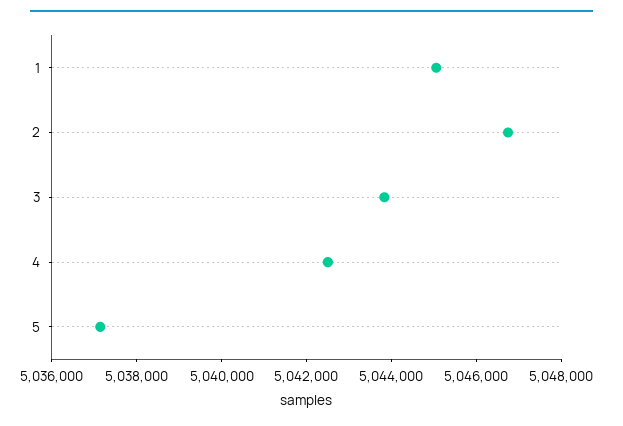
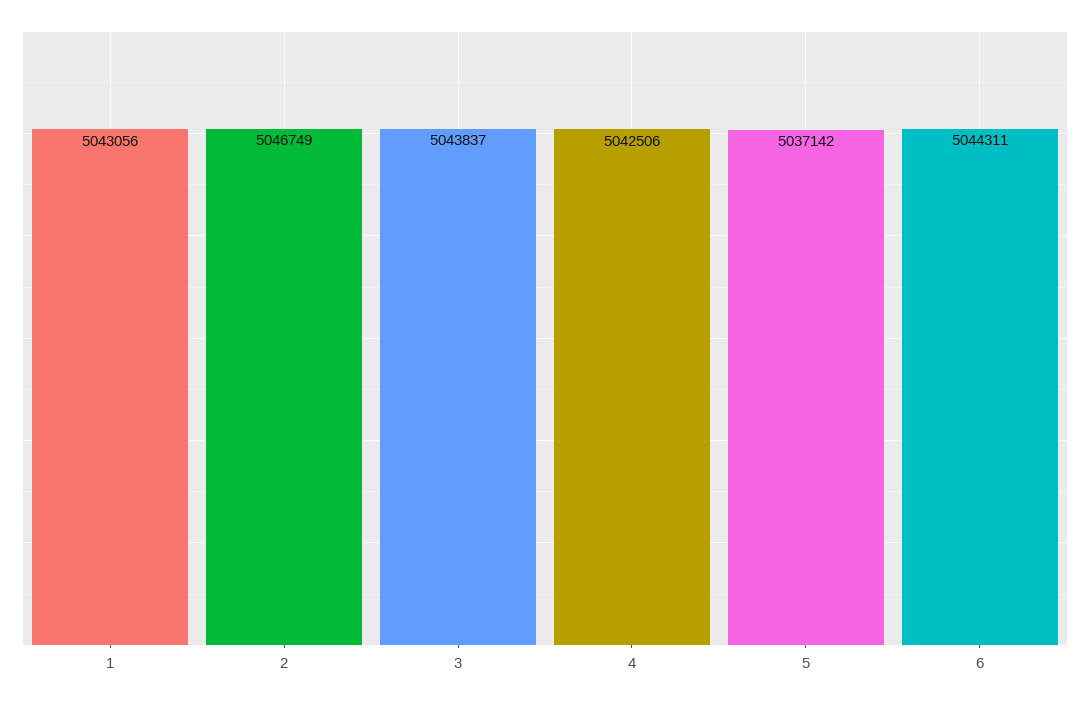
1: 5045000 -> 5043056
6: none -> 5044311

